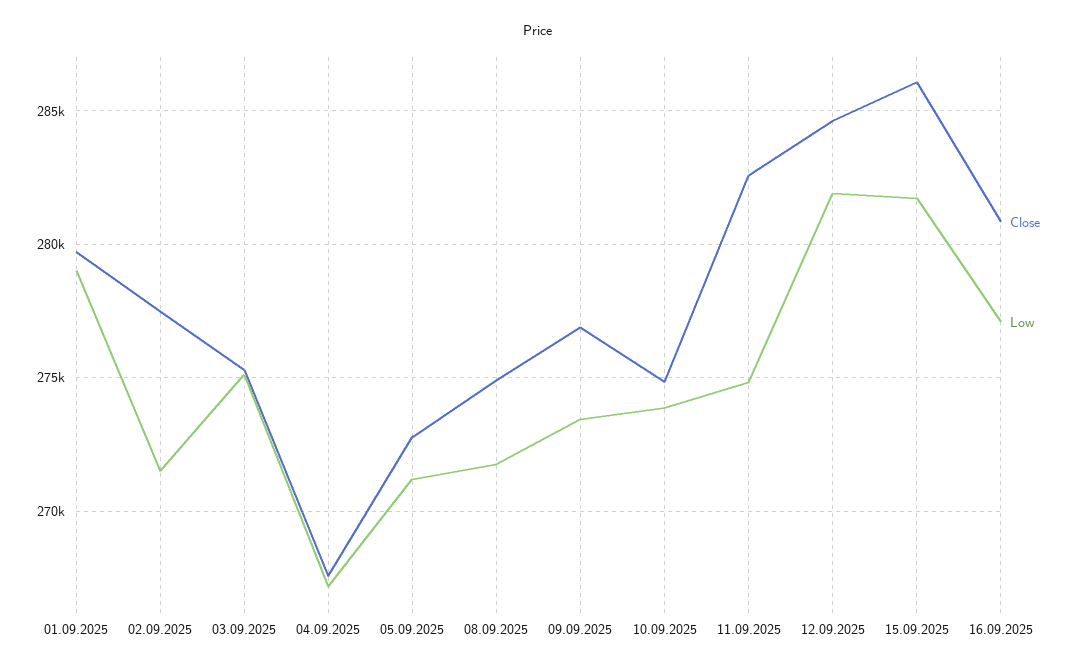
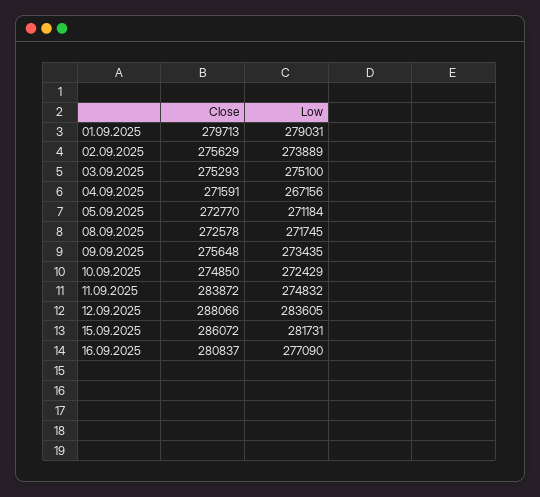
Close, 02.09.2025: 277500 -> 275629
Low, 02.09.2025: 271500 -> 273889
Close, 04.09.2025: 267500 -> 271591
Close, 08.09.2025: 275000 -> 272578
Close, 09.09.2025: 277000 -> 275648
Low, 10.09.2025: 274000 -> 272429
Close, 11.09.2025: 282500 -> 283872
Close, 12.09.2025: 284500 -> 288066
Low, 12.09.2025: 282000 -> 283605

